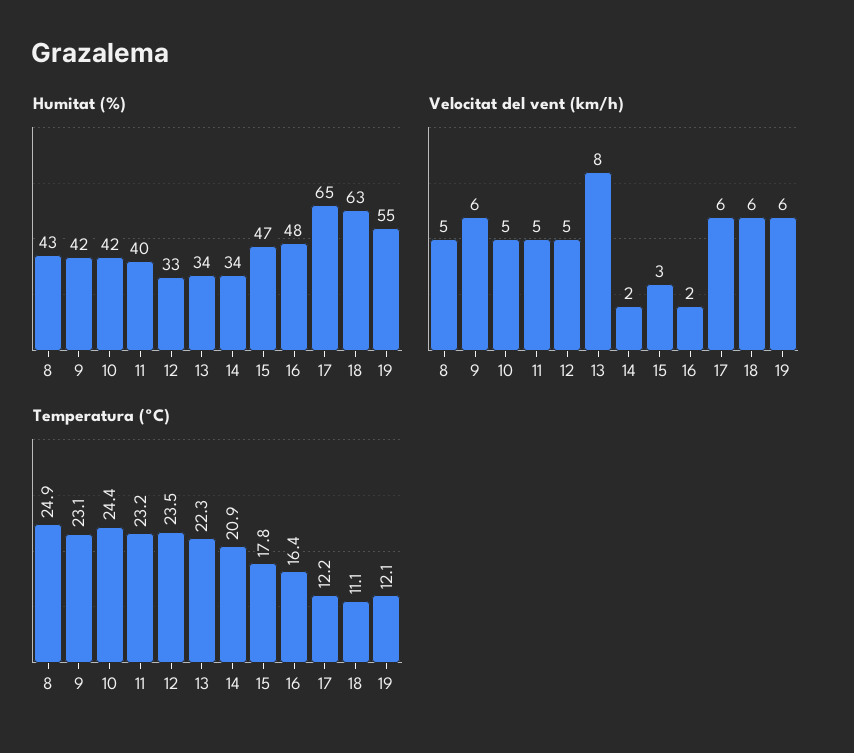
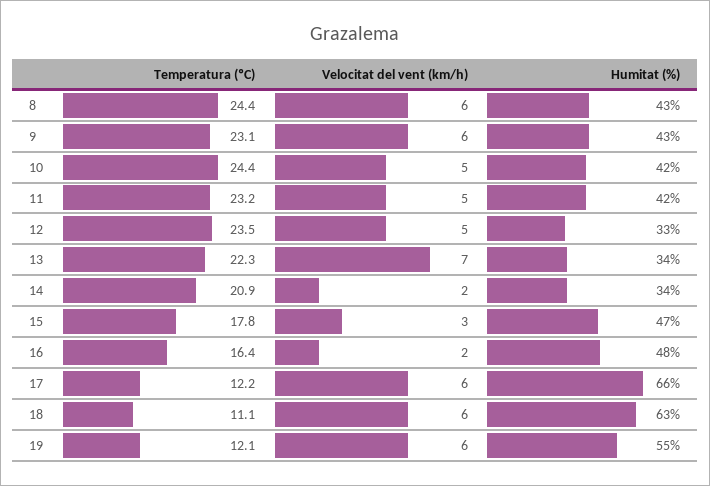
Humitat (%), 9: 42 -> 43
Humitat (%), 11: 40 -> 42
Humitat (%), 17: 65 -> 66
Velocitat del vent (km/h), 8: 5 -> 6
Velocitat del vent (km/h), 13: 8 -> 7
Temperatura (ºC), 8: 24.9 -> 24.4

